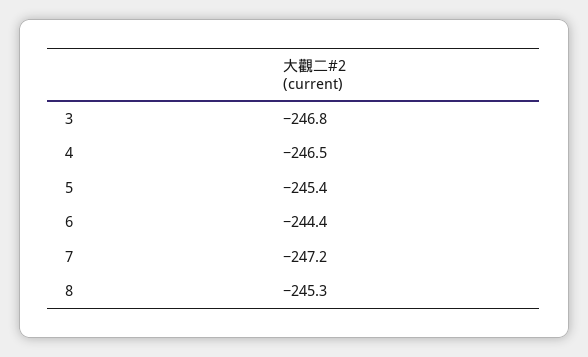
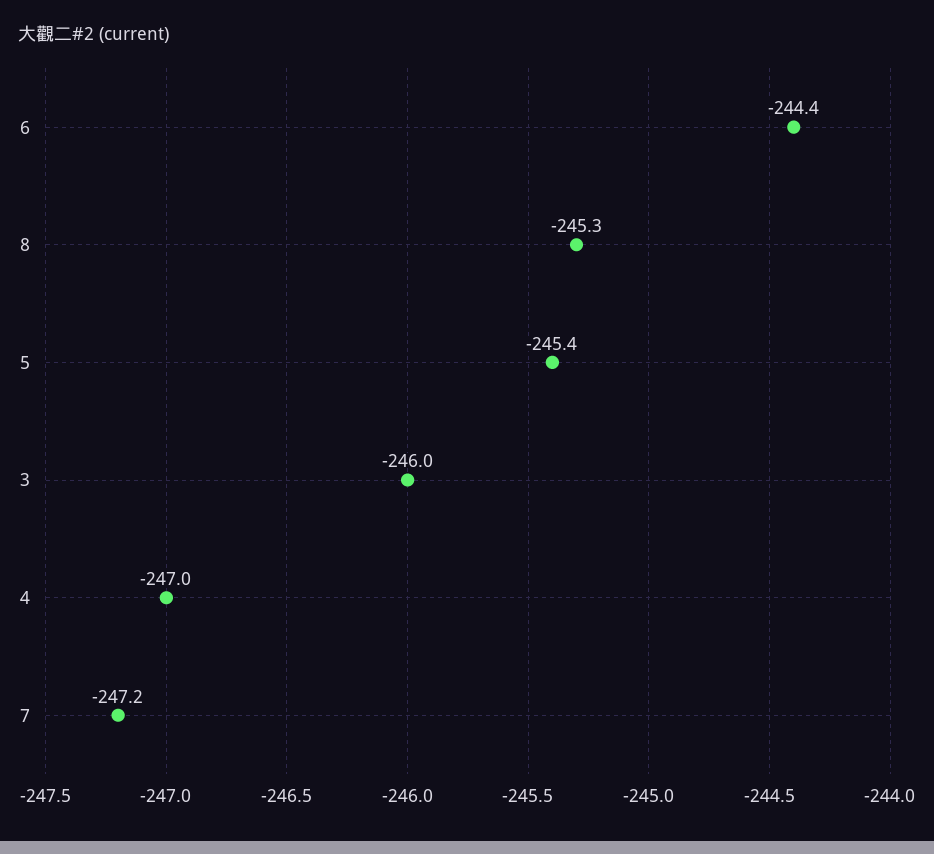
3: -246.8 -> -246
4: -246.5 -> -247

